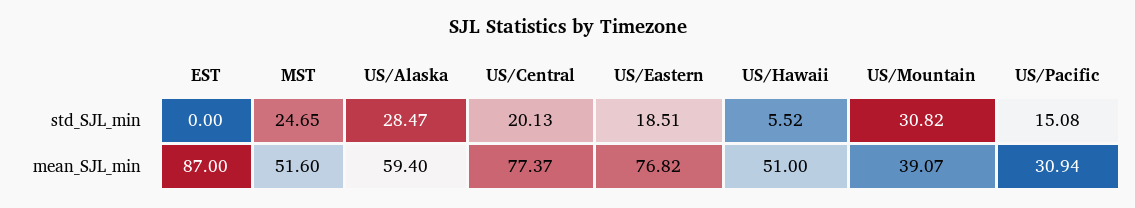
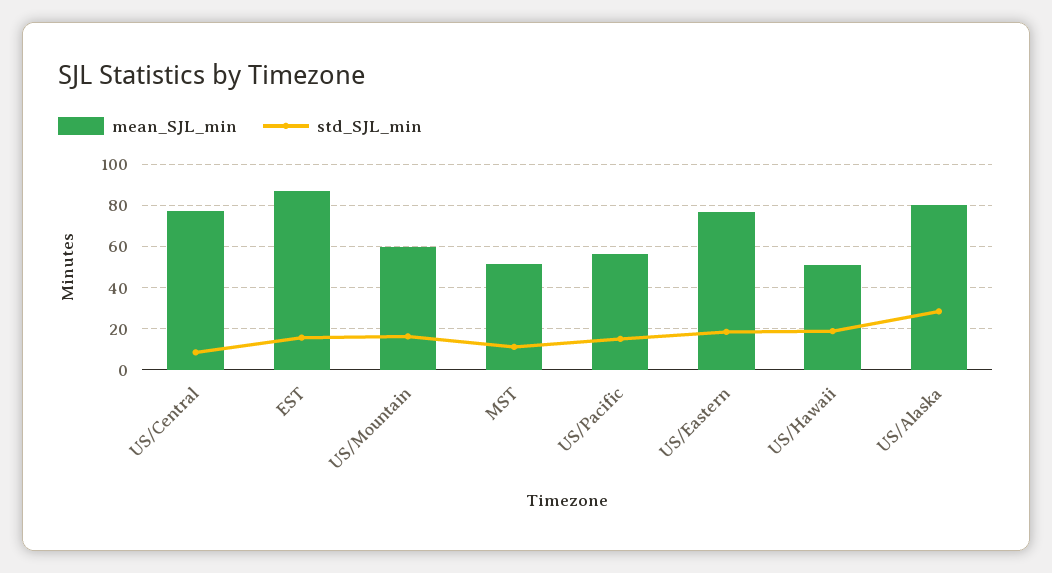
std_SJL_min, EST: 0 -> 15
std_SJL_min, MST: 24.65 -> 10
std_SJL_min, US/Central: 20.13 -> 10
std_SJL_min, US/Hawaii: 5.52 -> 20
std_SJL_min, US/Mountain: 30.82 -> 15
mean_SJL_min, US/Alaska: 59.4 -> 80
mean_SJL_min, US/Mountain: 39.07 -> 60
mean_SJL_min, US/Pacific: 30.94 -> 55

